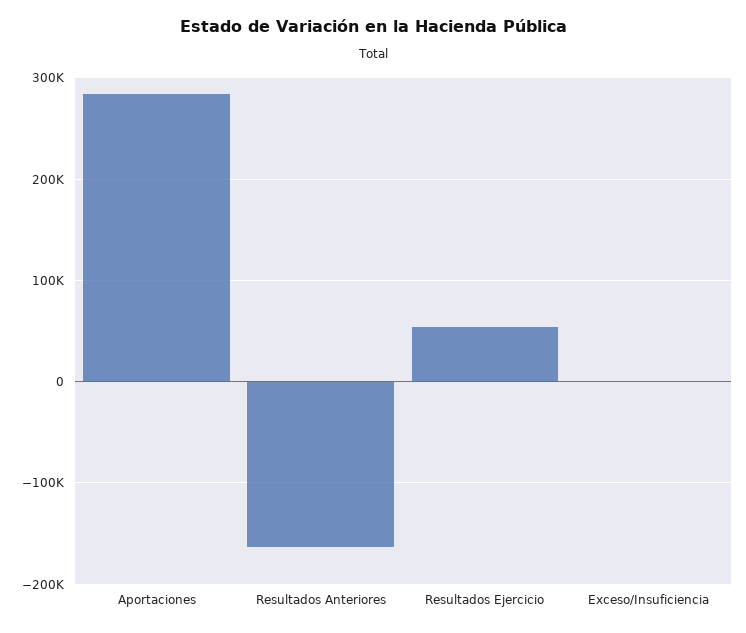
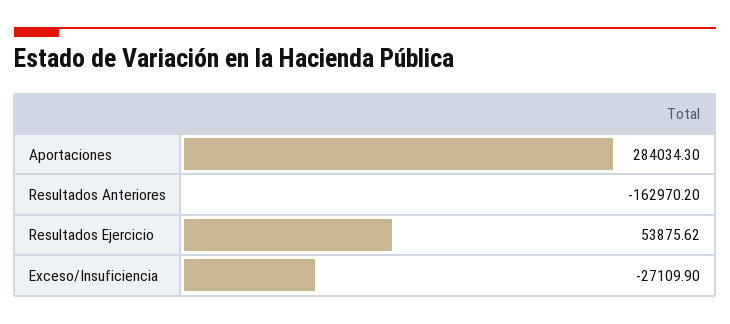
Exceso/Insuficiencia: 0 -> -27109.9

